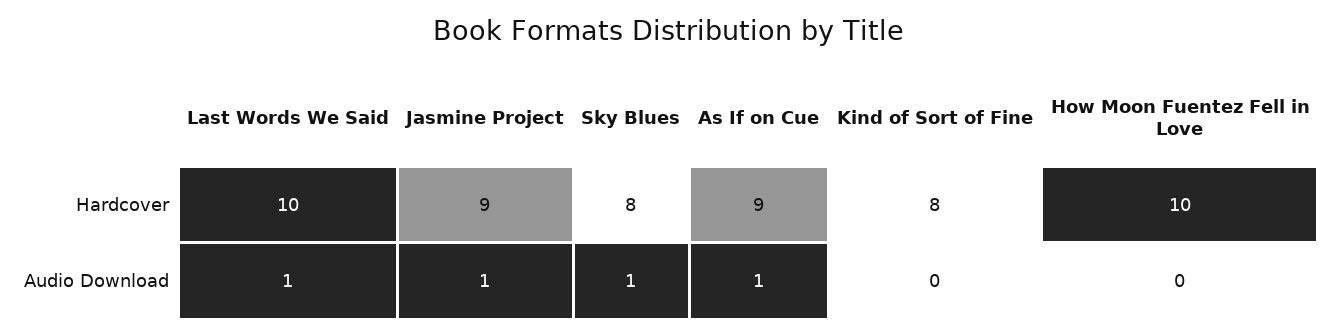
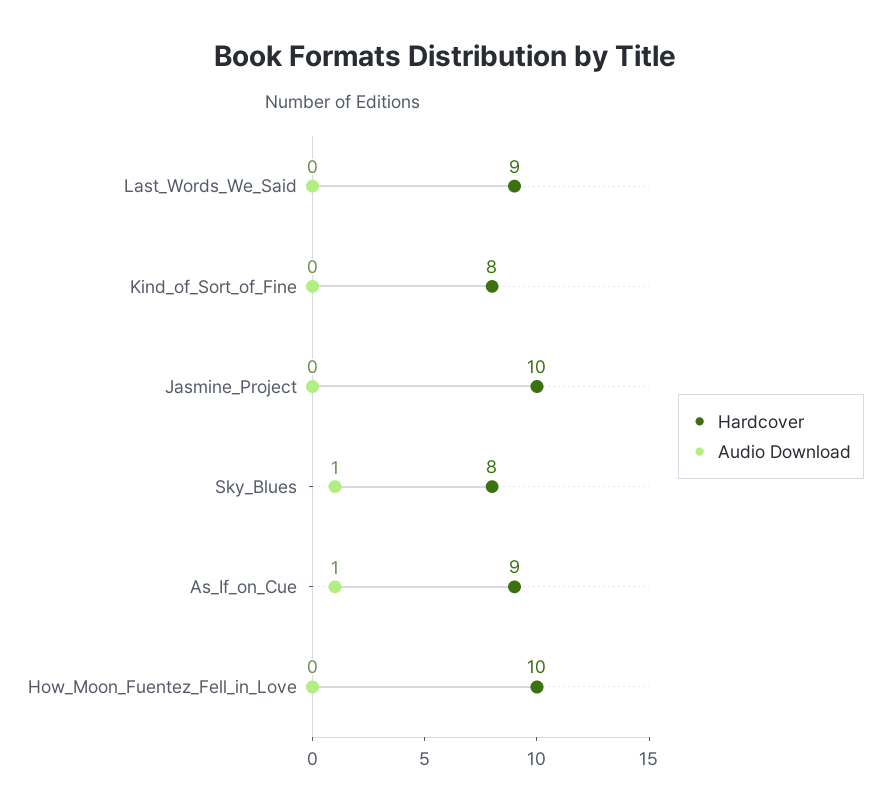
Hardcover, Last Words We Said: 10 -> 9
Hardcover, Jasmine Project: 9 -> 10
Audio Download, Last Words We Said: 1 -> 0
Audio Download, Jasmine Project: 1 -> 0

